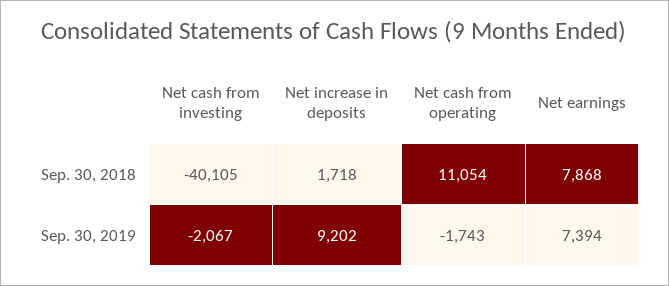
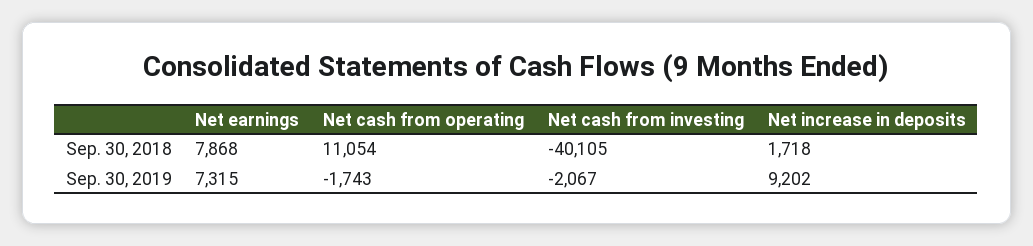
Net earnings, Sep. 30, 2019: 7394 -> 7315

